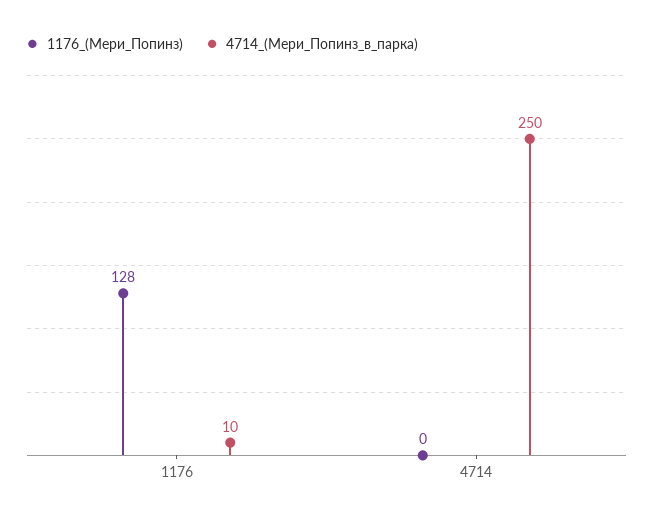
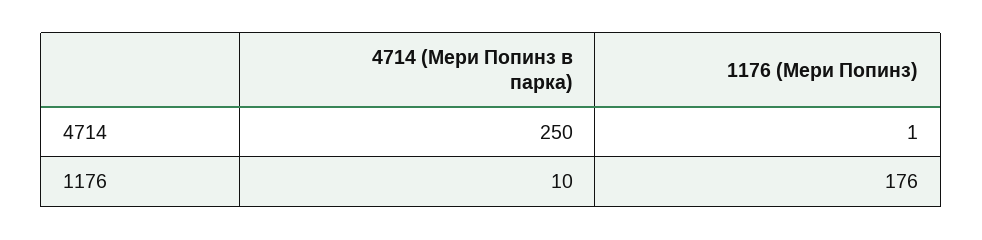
1176_(Мери_Попинз), 1176: 128 -> 176
1176_(Мери_Попинз), 4714: 0 -> 1

